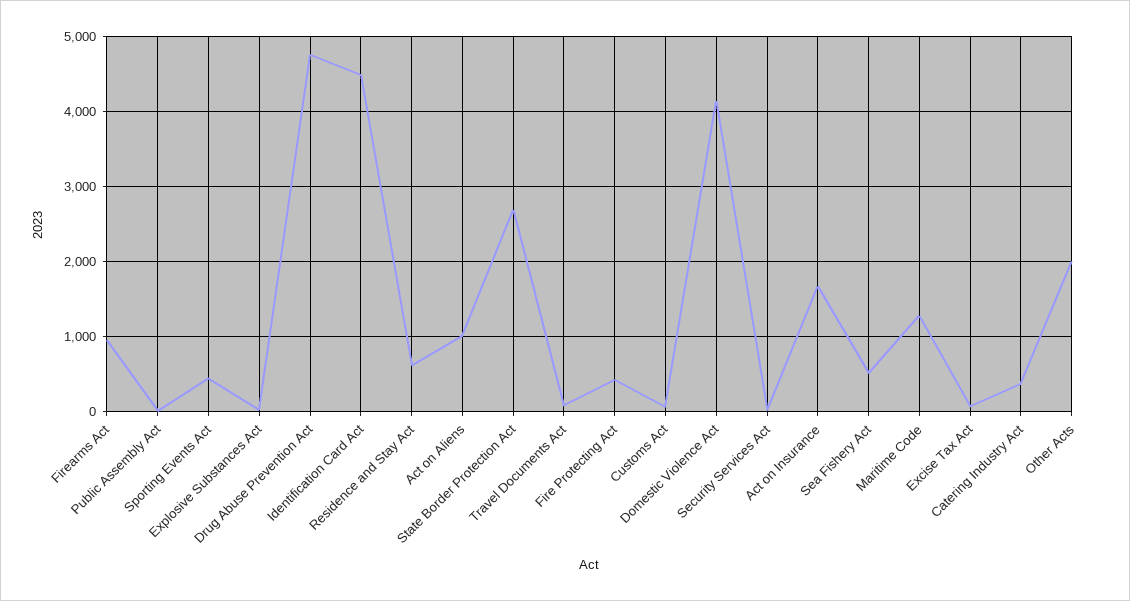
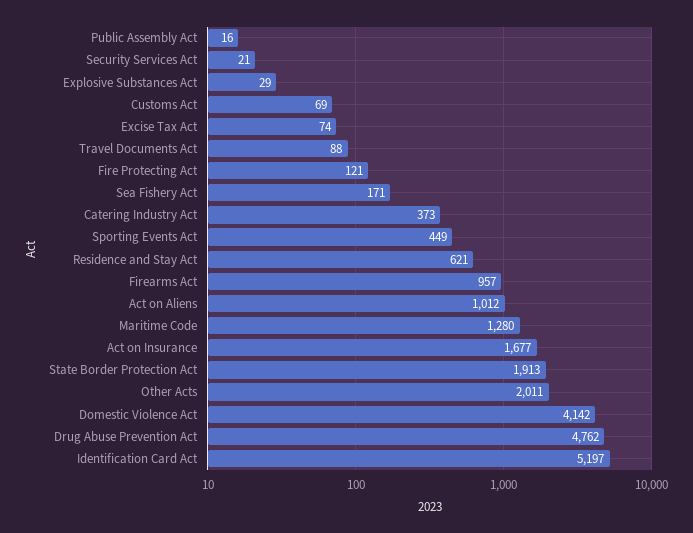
Identification Card Act: 4500 -> 5197
State Border Protection Act: 2700 -> 1913
Fire Protecting Act: 400 -> 121
Sea Fishery Act: 500 -> 171

